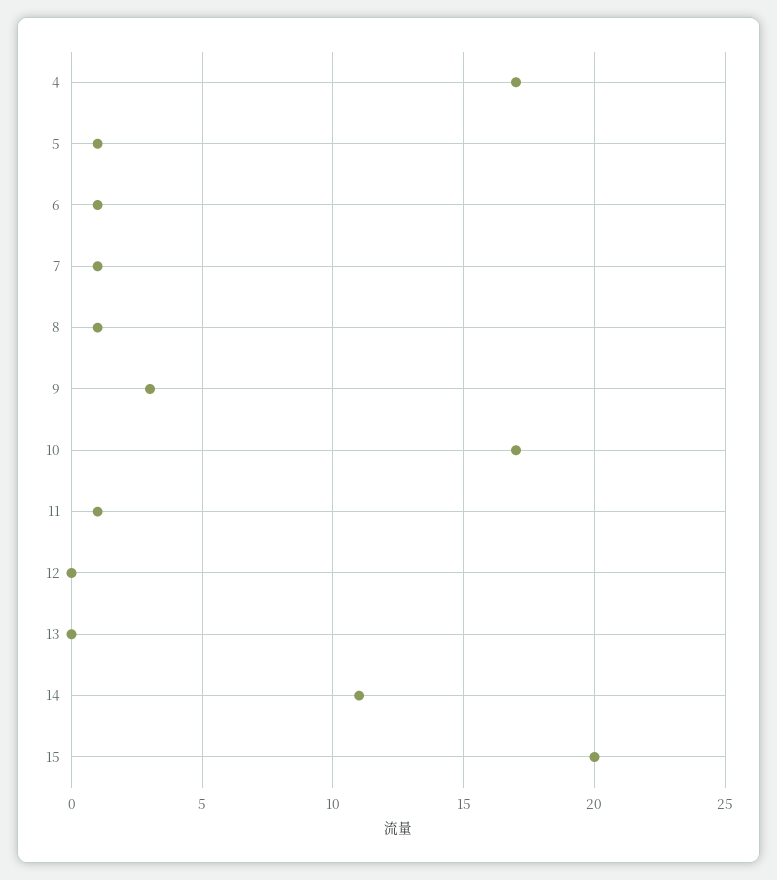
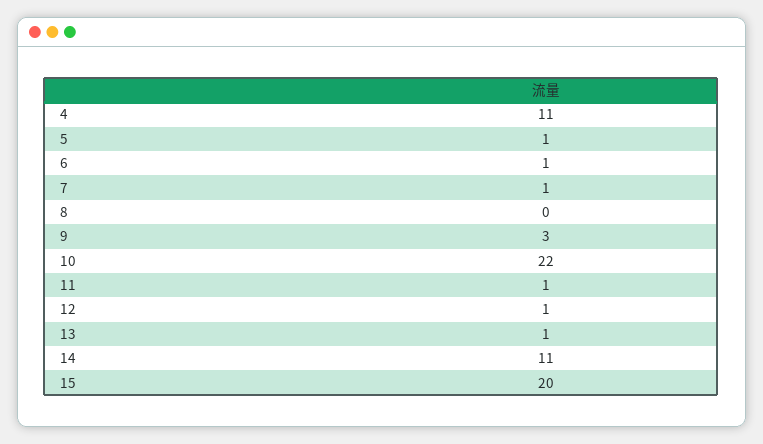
4: 17 -> 11
8: 1 -> 0
10: 17 -> 22
12: 0 -> 1
13: 0 -> 1

